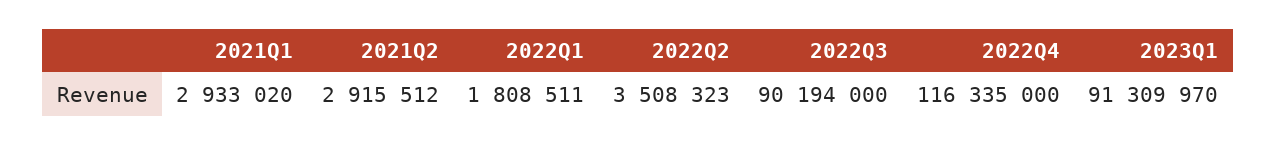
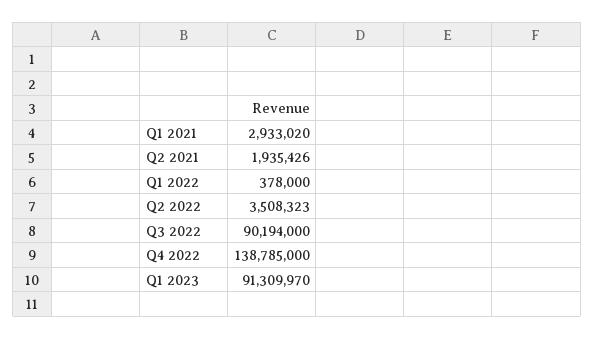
2021Q2: 2915512 -> 1935426
2022Q1: 1808511 -> 378000
2022Q4: 116335000 -> 138785000

